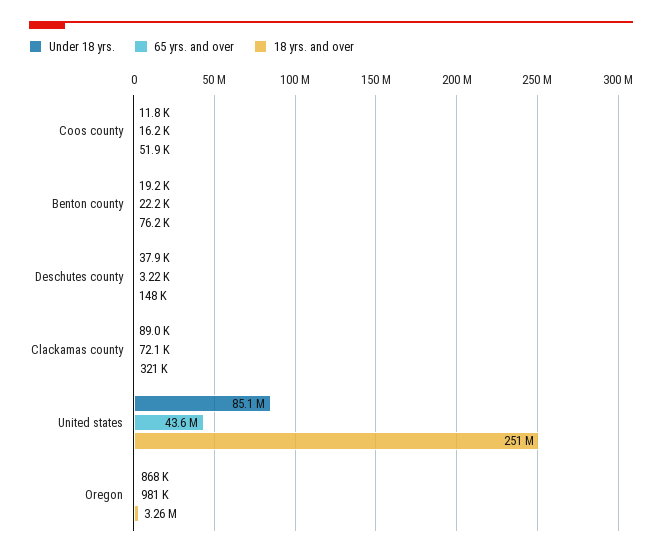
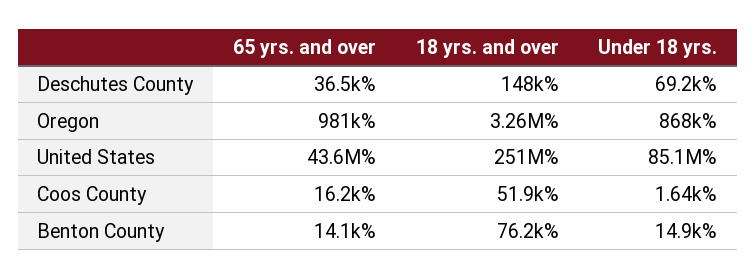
Under 18 yrs., Coos county: 11800 -> 1640
Under 18 yrs., Benton county: 19200 -> 14900
65 yrs. and over, Benton county: 22200 -> 14100
Under 18 yrs., Deschutes county: 37900 -> 69200
65 yrs. and over, Deschutes county: 3220 -> 36500
Under 18 yrs., Clackamas county: 89000 -> none
65 yrs. and over, Clackamas county: 72100 -> none
18 yrs. and over, Clackamas county: 321000 -> none

